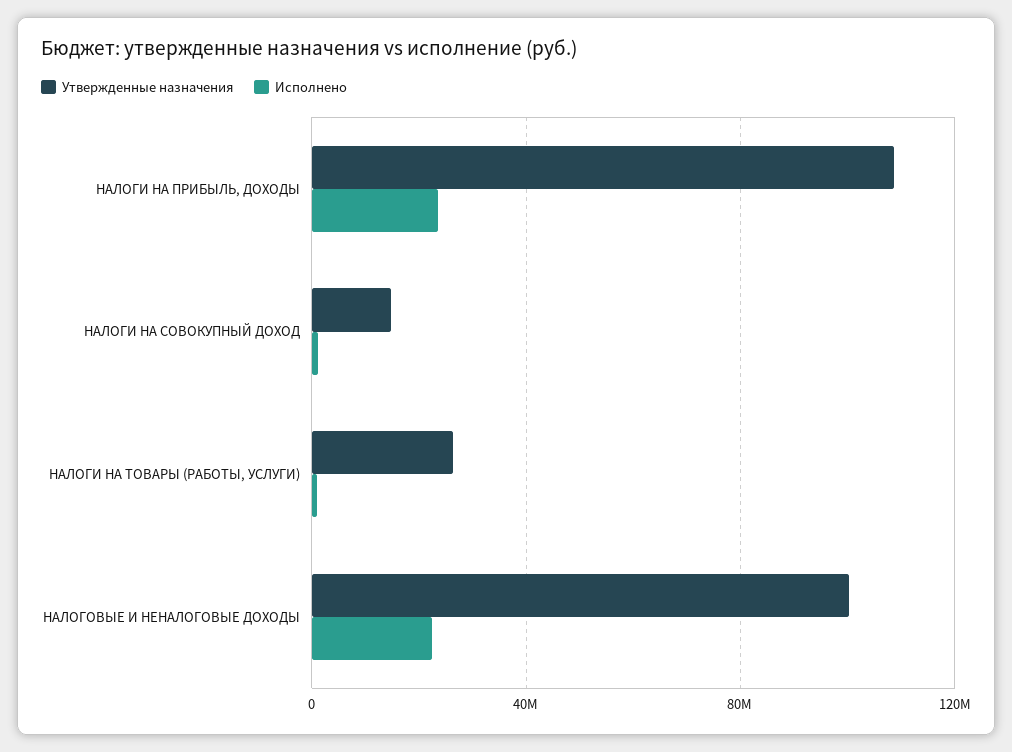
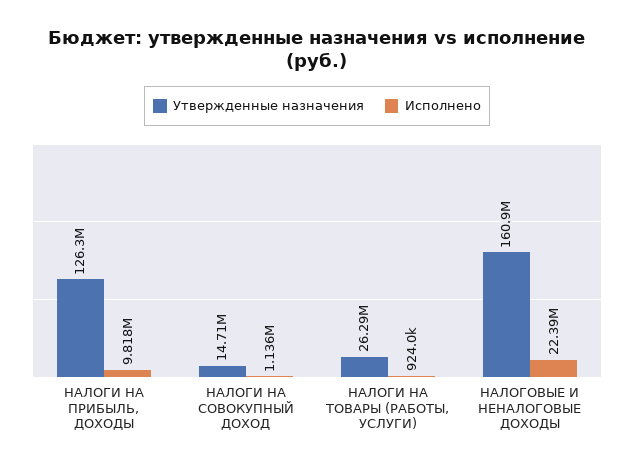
Утвержденные назначения, НАЛОГИ НА ПРИБЫЛЬ, ДОХОДЫ: 110000000 -> 126300000
Исполнено, НАЛОГИ НА ПРИБЫЛЬ, ДОХОДЫ: 25000000 -> 9818000
Утвержденные назначения, НАЛОГОВЫЕ И НЕНАЛОГОВЫЕ ДОХОДЫ: 100000000 -> 160900000

